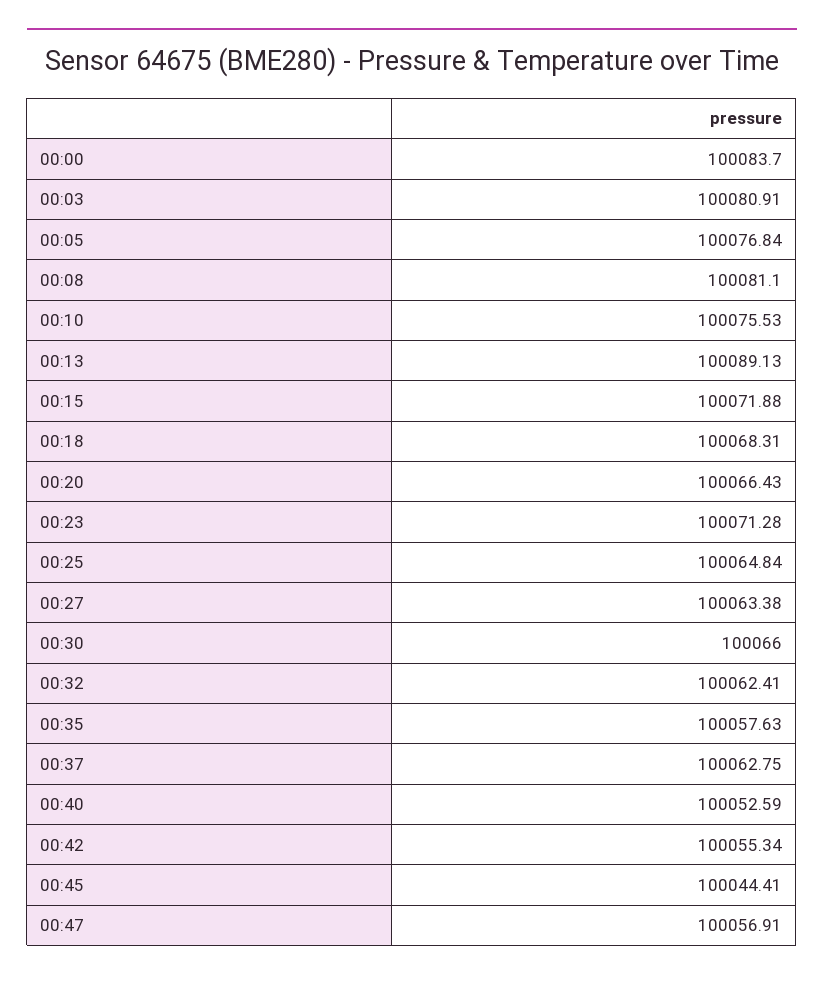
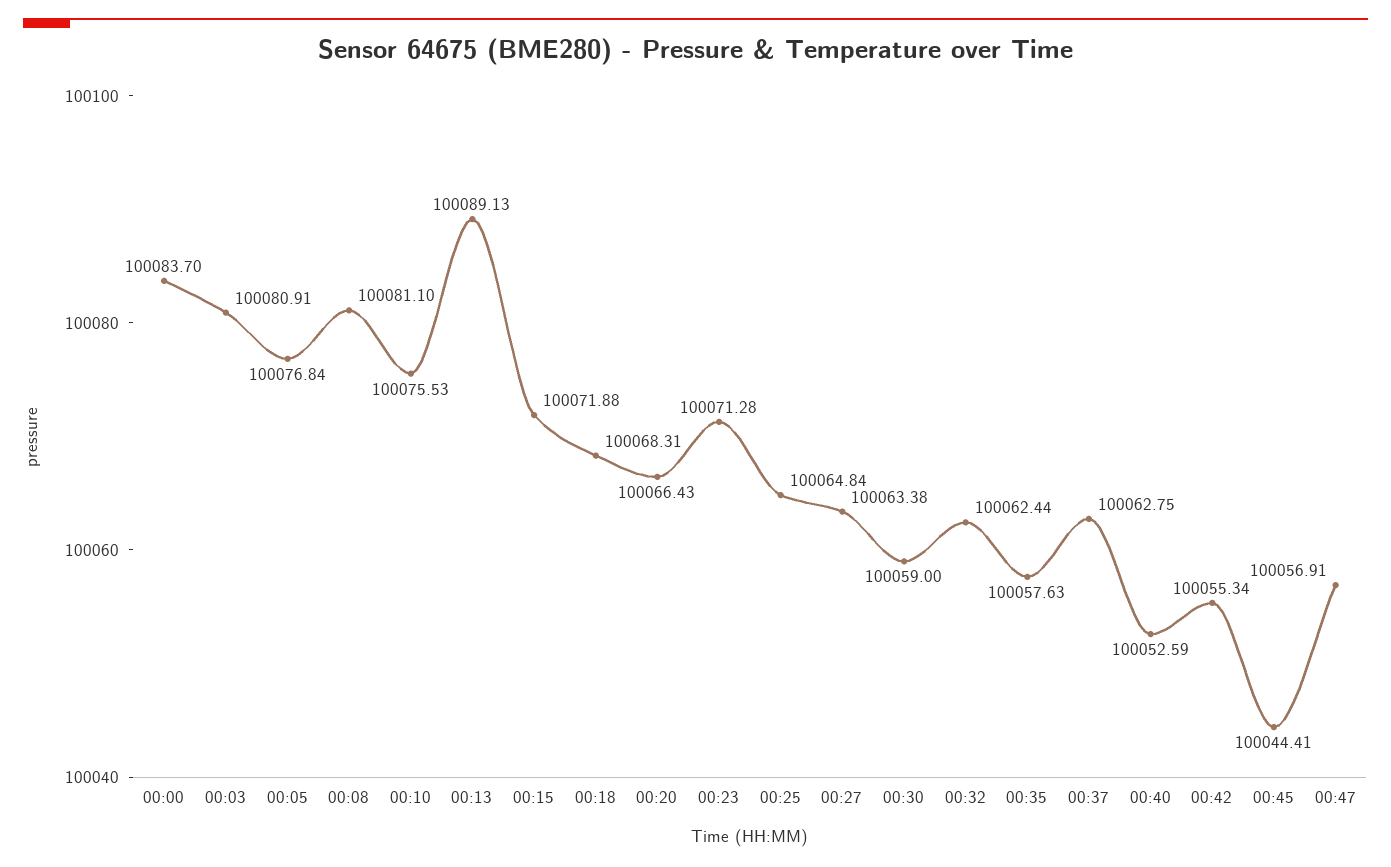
00:30: 100066 -> 100059
00:32: 100062.41 -> 100062.44

